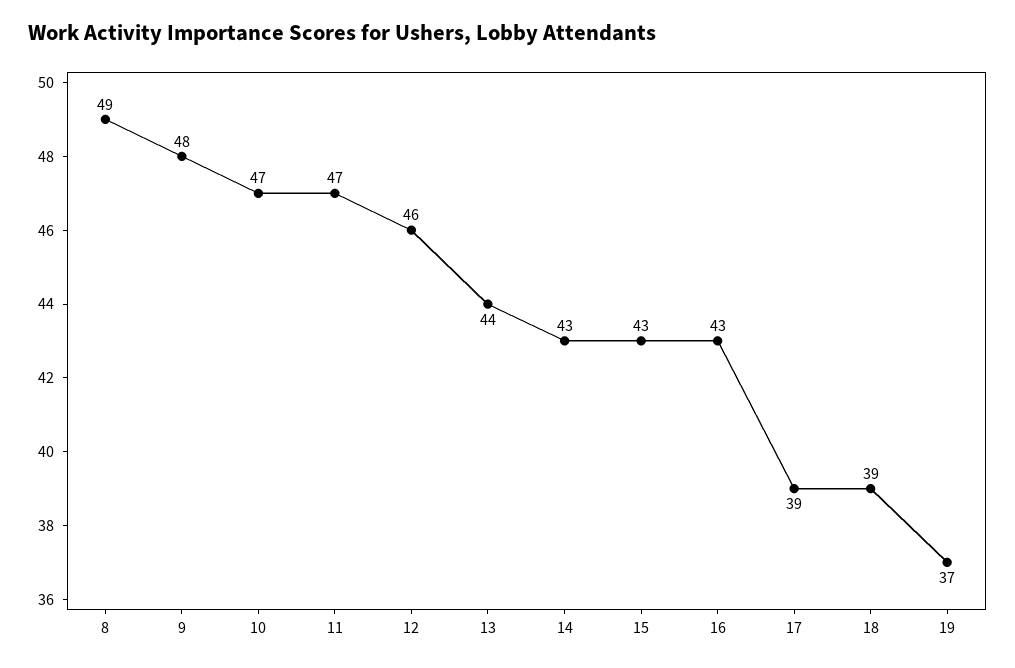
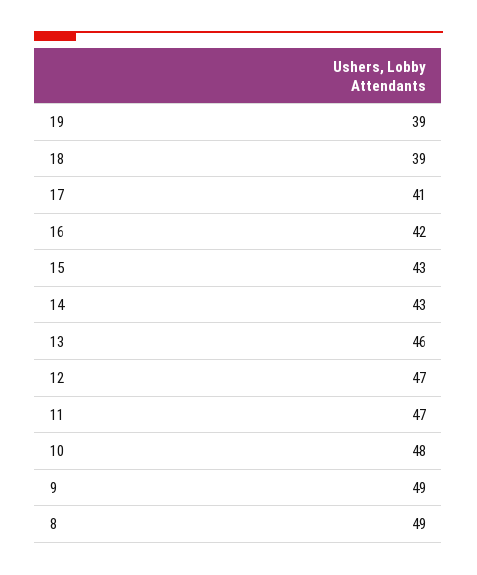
9: 48 -> 49
10: 47 -> 48
12: 46 -> 47
13: 44 -> 46
16: 43 -> 42
17: 39 -> 41
19: 37 -> 39

